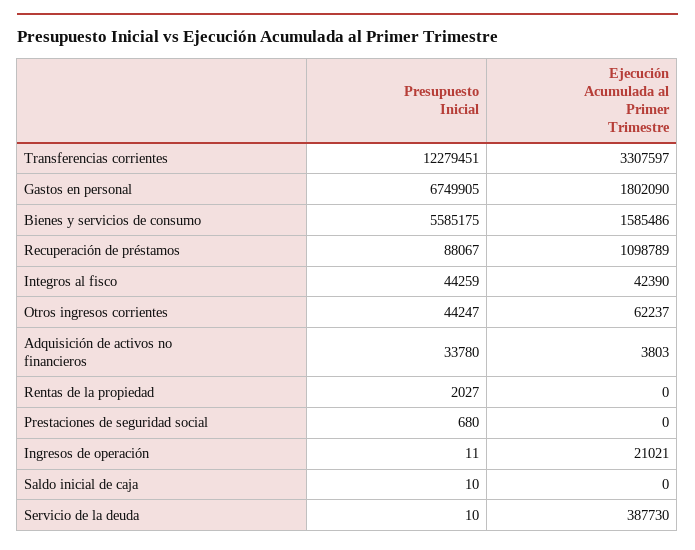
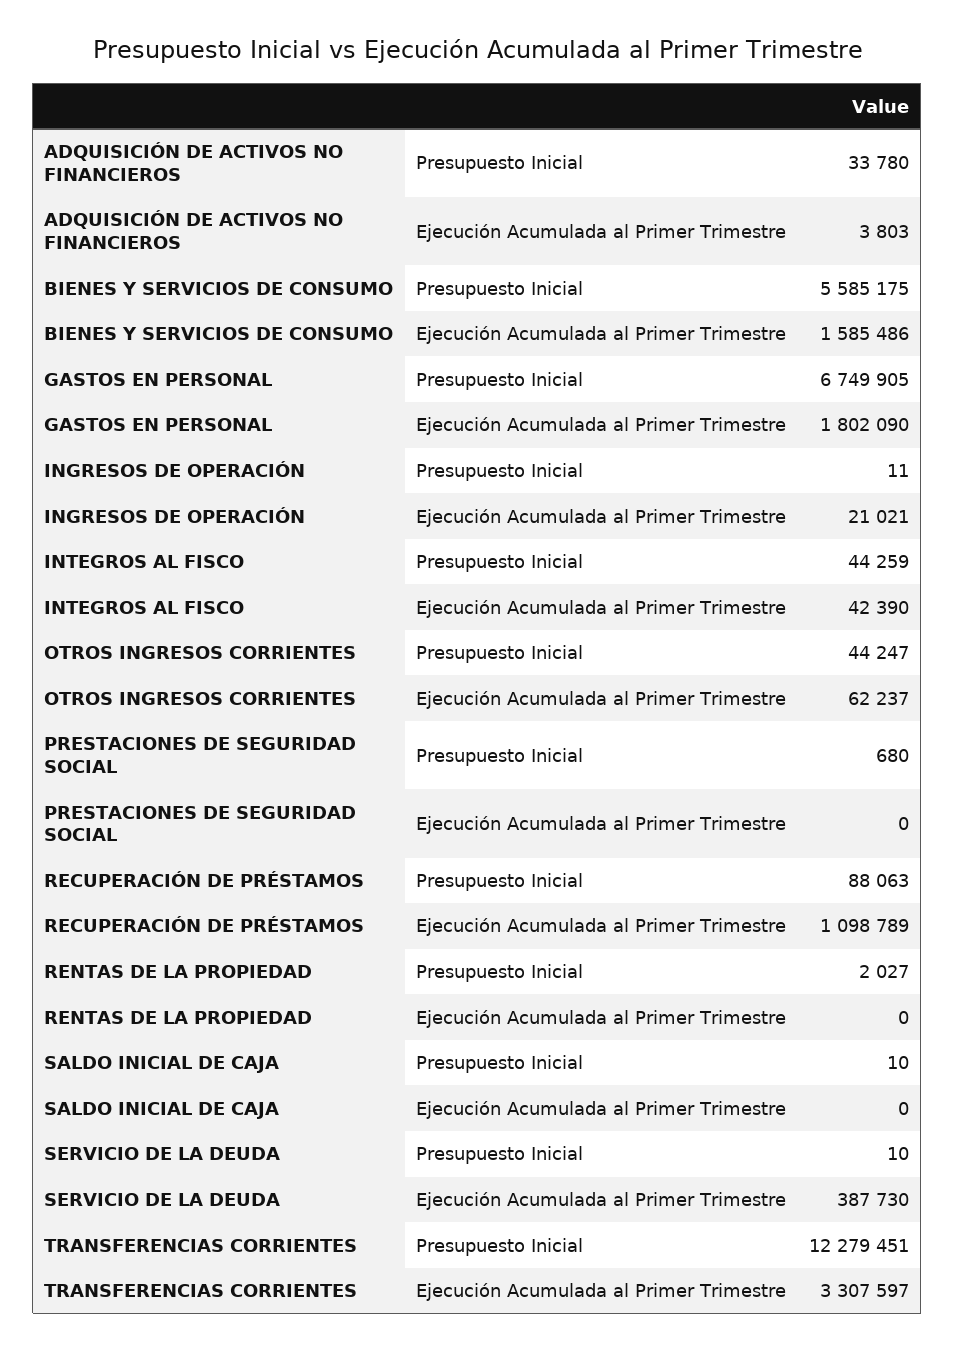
Presupuesto Inicial, Recuperación de préstamos: 88067 -> 88063

